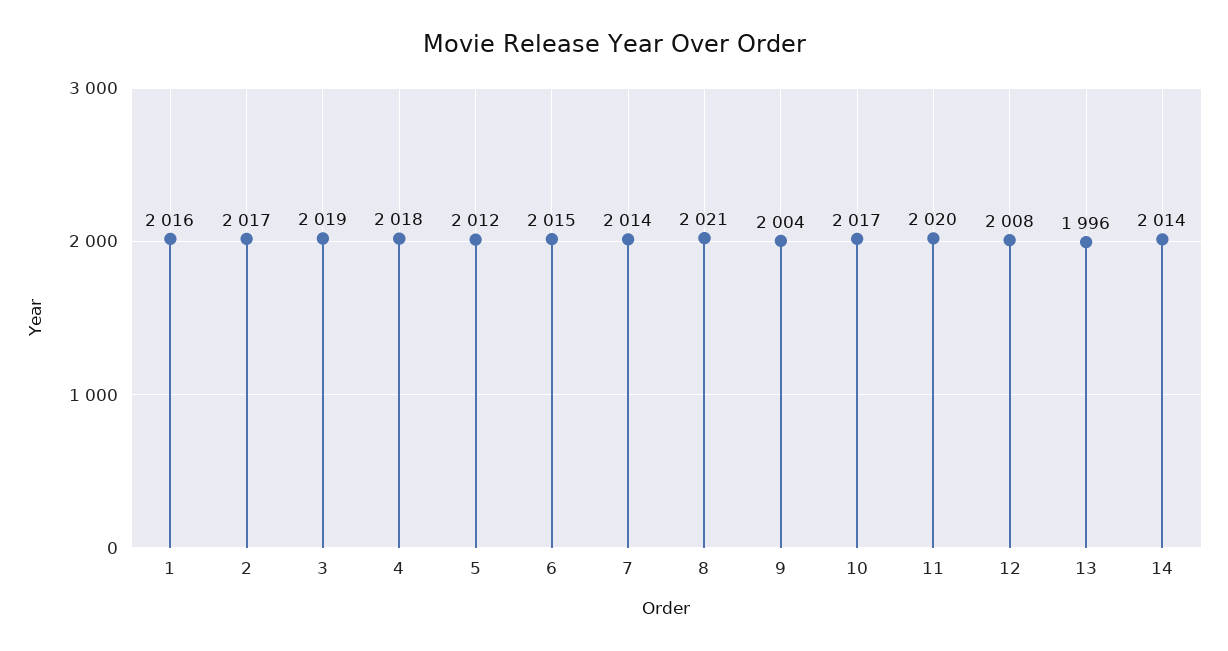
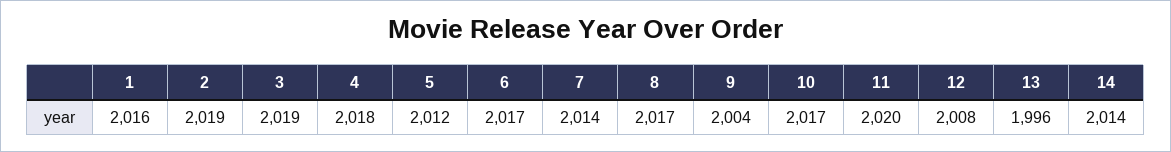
2: 2017 -> 2019
6: 2015 -> 2017
8: 2021 -> 2017

